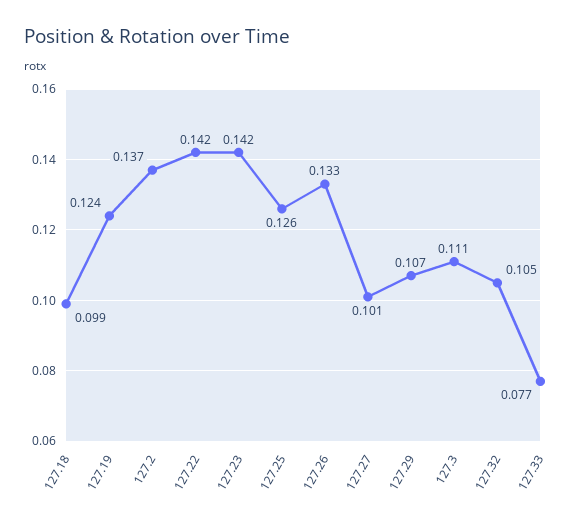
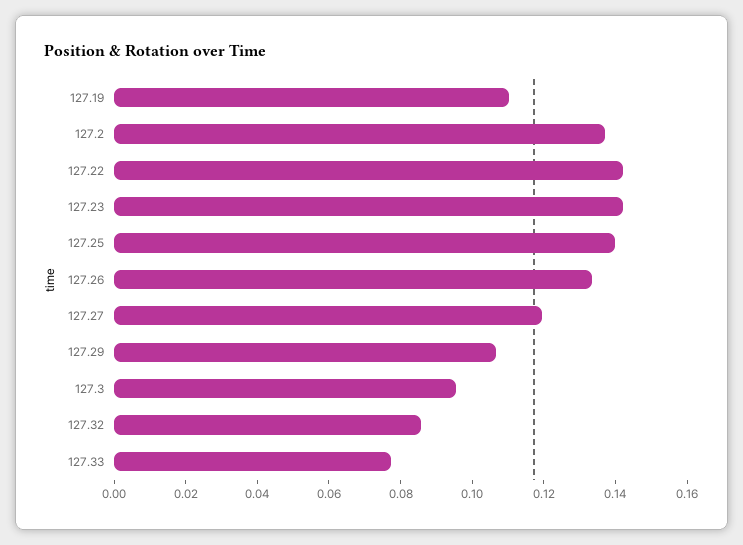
127.18: 0.099 -> none
127.19: 0.124 -> 0.11
127.25: 0.126 -> 0.14
127.27: 0.101 -> 0.12
127.3: 0.111 -> 0.095
127.32: 0.105 -> 0.085

